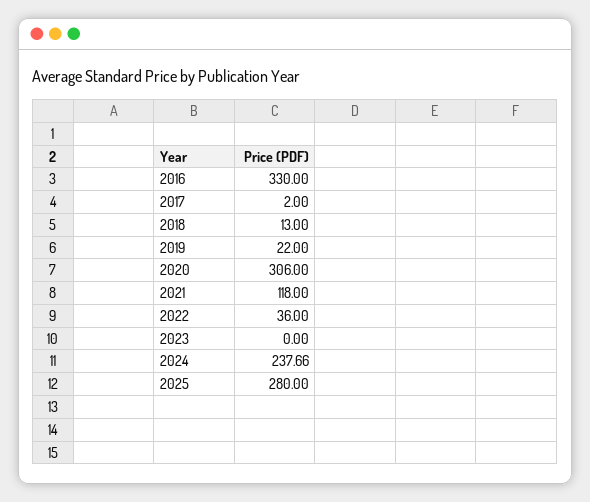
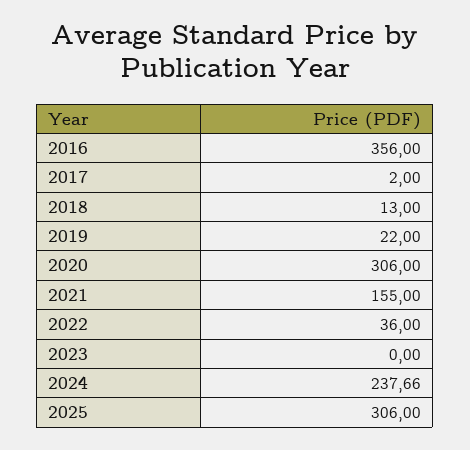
2016: 330 -> 356
2021: 118 -> 155
2025: 280 -> 306

